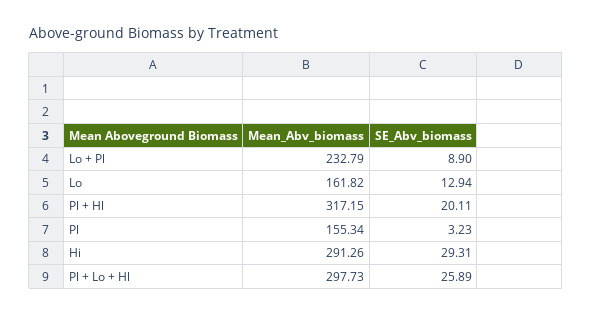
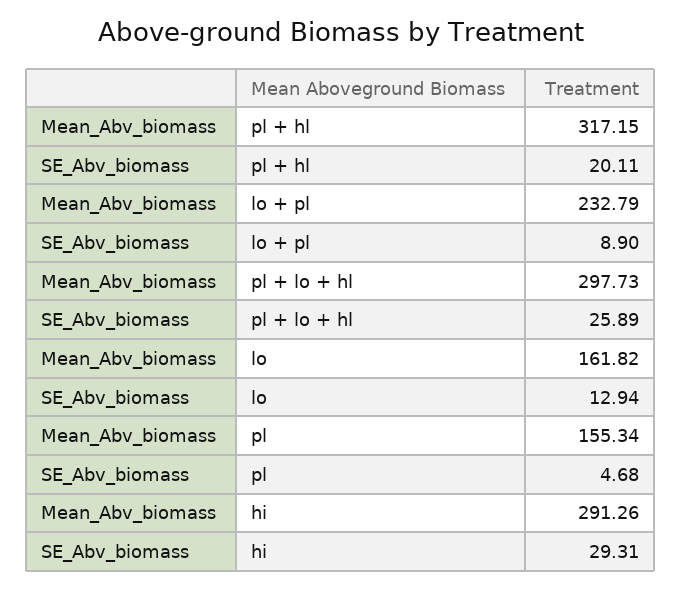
SE_Abv_biomass, Pl: 3.23 -> 4.68

